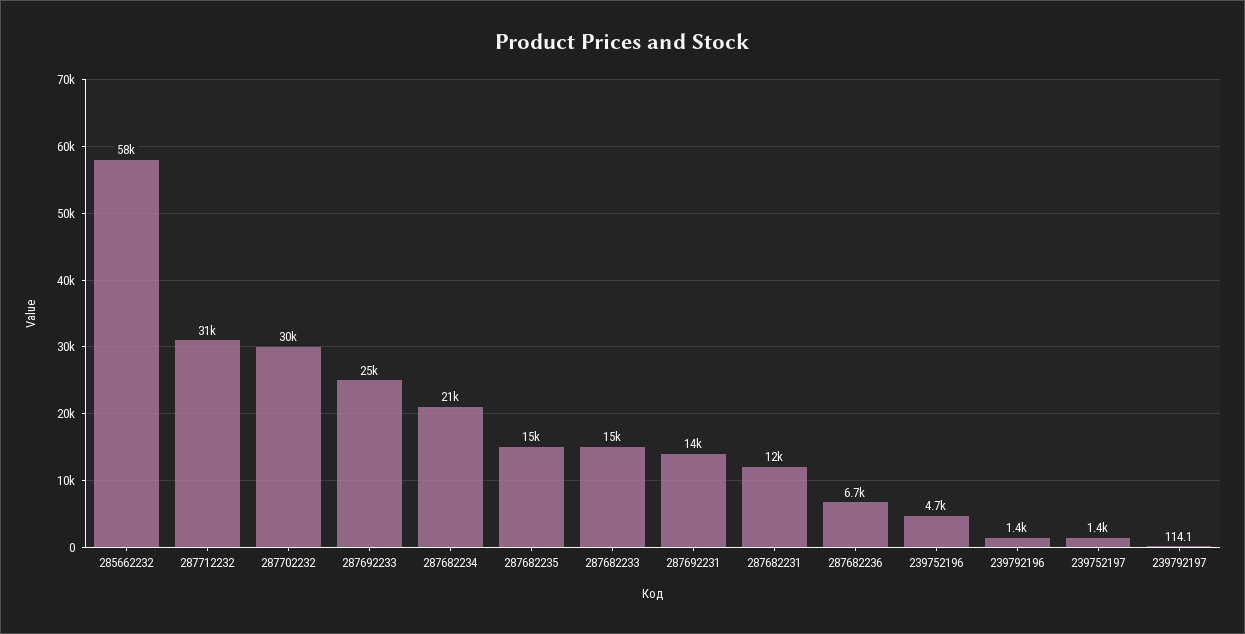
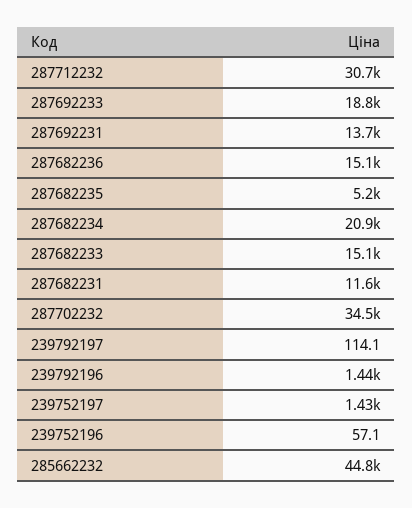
285662232: 58000 -> 44800
287702232: 30000 -> 34500
287692233: 25000 -> 18800
287682235: 15000 -> 5200
287682236: 6700 -> 15100
239752196: 4700 -> 57.1

